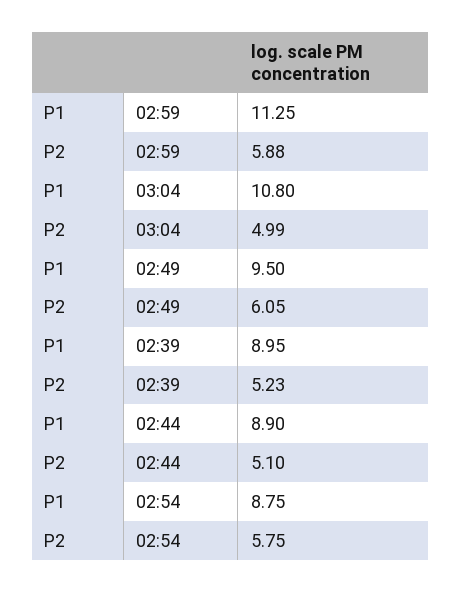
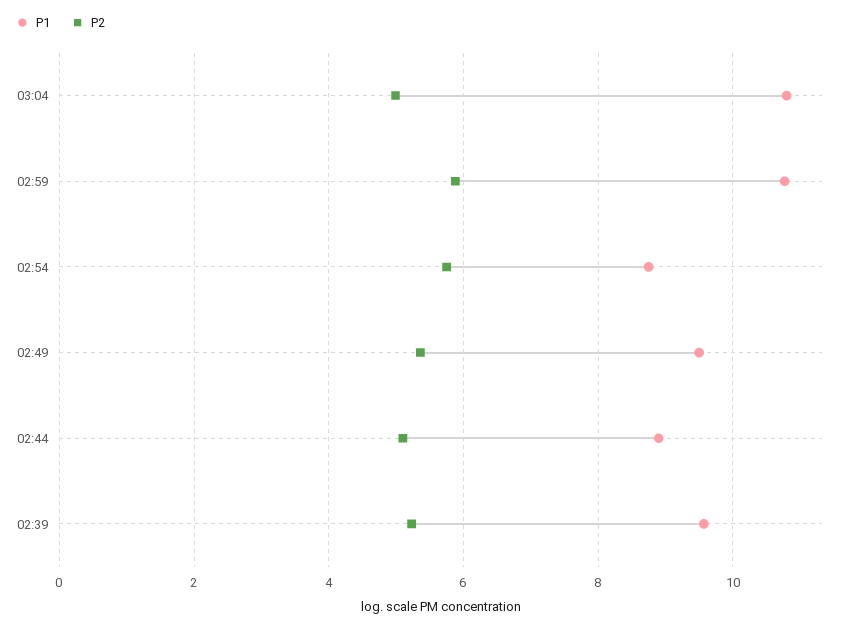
P1, 02:59: 11.25 -> 10.8
P2, 02:49: 6.05 -> 5.4
P1, 02:39: 8.95 -> 9.6

